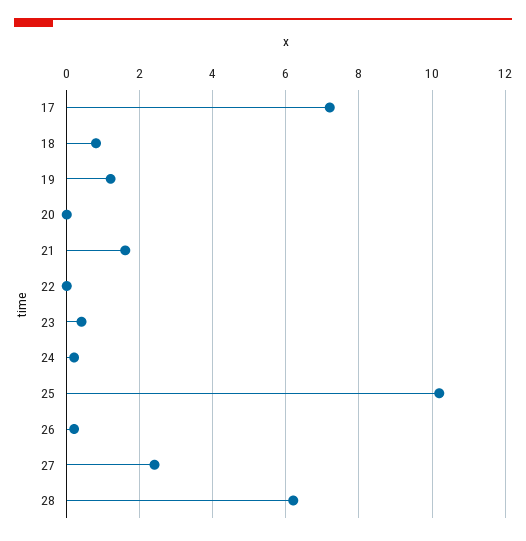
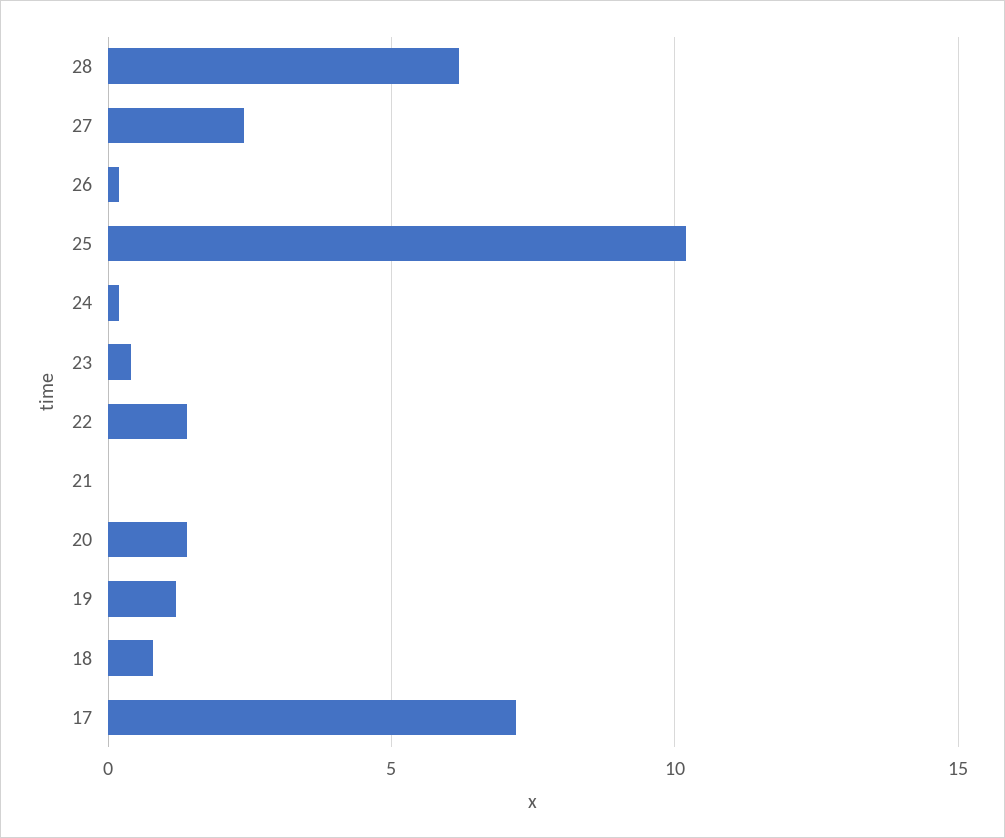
20: 0 -> 1.5
21: 1.5 -> 0
22: 0 -> 1.5

